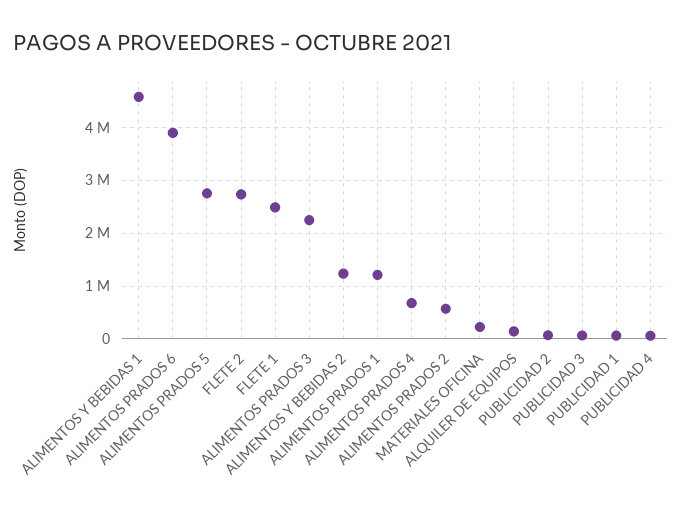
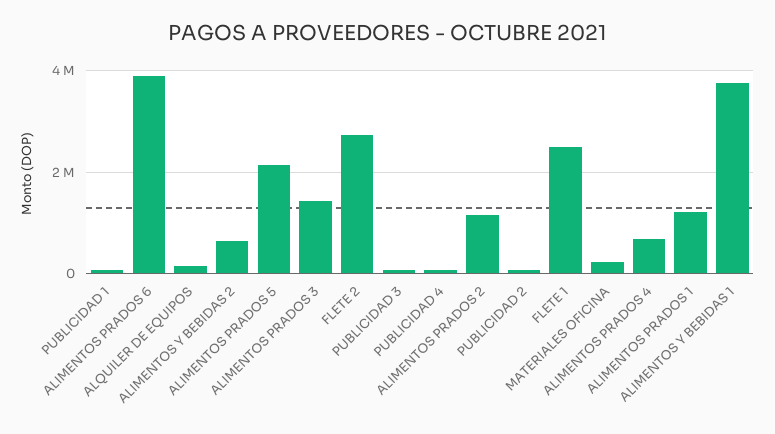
ALIMENTOS Y BEBIDAS 1: 4600000 -> 3800000
ALIMENTOS PRADOS 5: 2800000 -> 2200000
ALIMENTOS PRADOS 3: 2200000 -> 1400000
ALIMENTOS Y BEBIDAS 2: 1200000 -> 600000
ALIMENTOS PRADOS 2: 600000 -> 1200000

